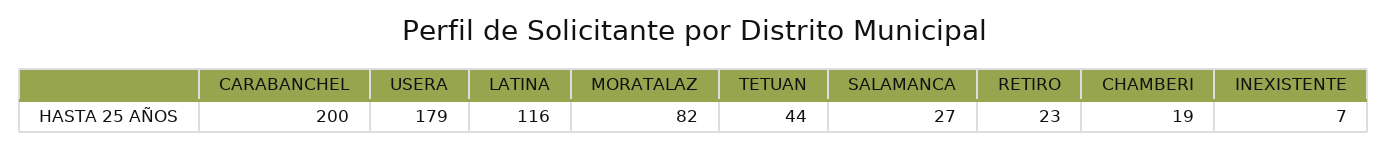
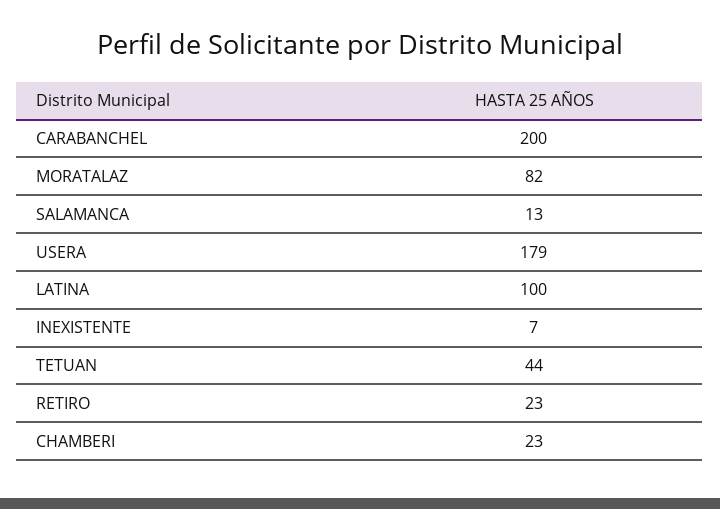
LATINA: 116 -> 100
SALAMANCA: 27 -> 13
CHAMBERI: 19 -> 23

